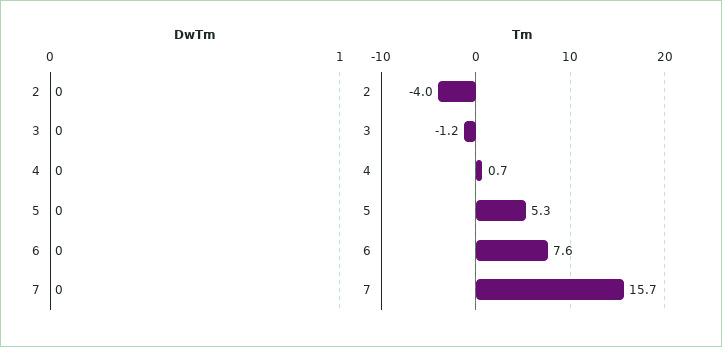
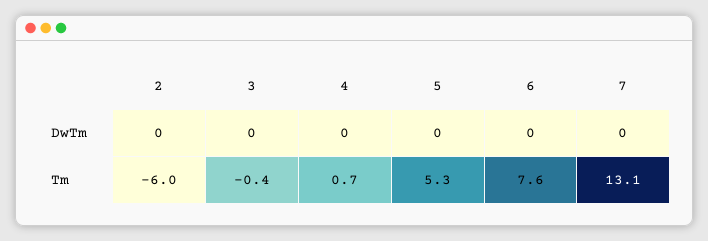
Tm, 2: -4 -> -6
Tm, 3: -1.2 -> -0.4
Tm, 7: 15.7 -> 13.1

